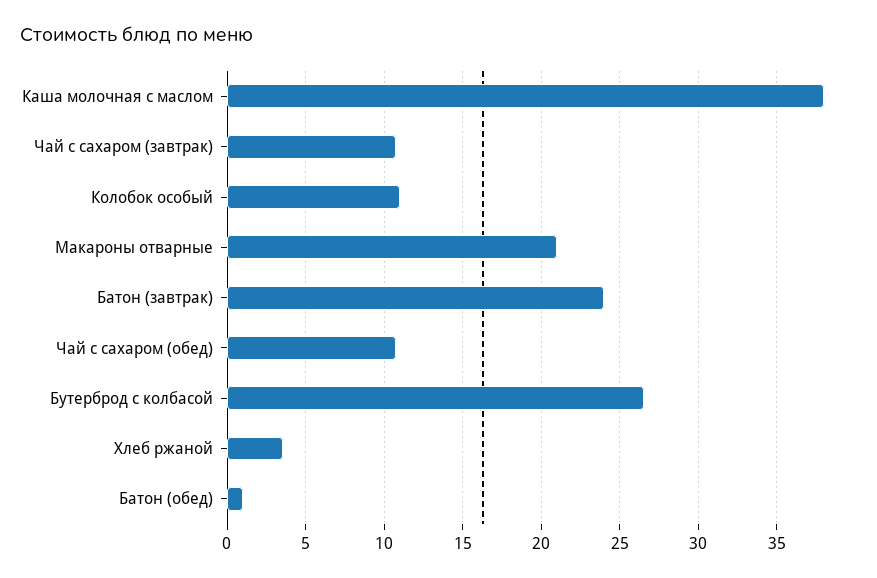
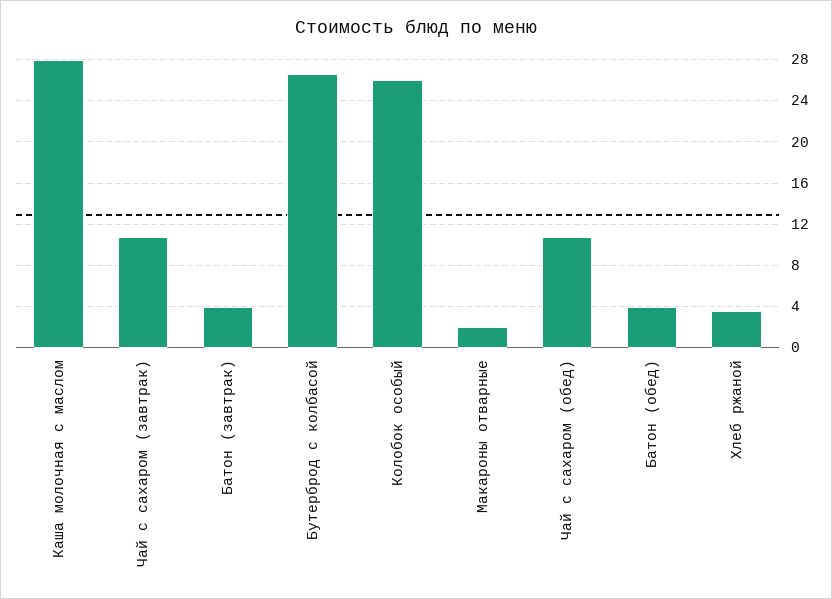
Каша молочная с маслом: 38 -> 28
Колобок особый: 11 -> 26
Макароны отварные: 21 -> 2
Батон (завтрак): 24 -> 4
Батон (обед): 1 -> 4

